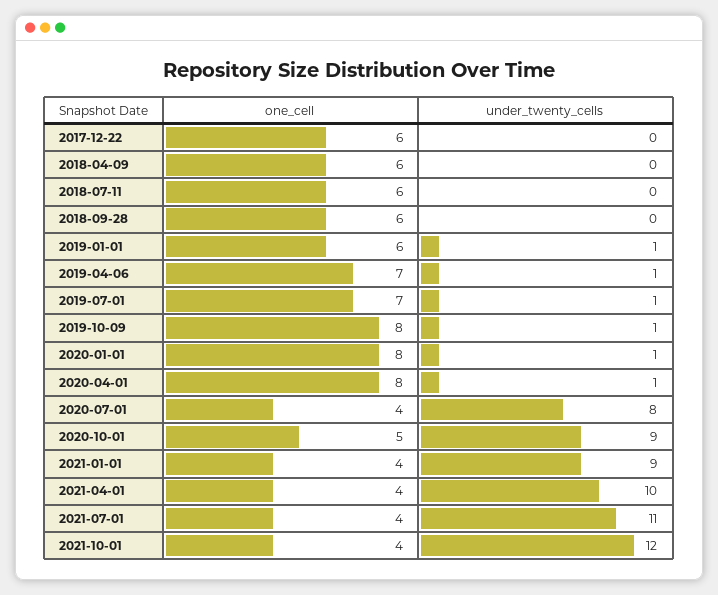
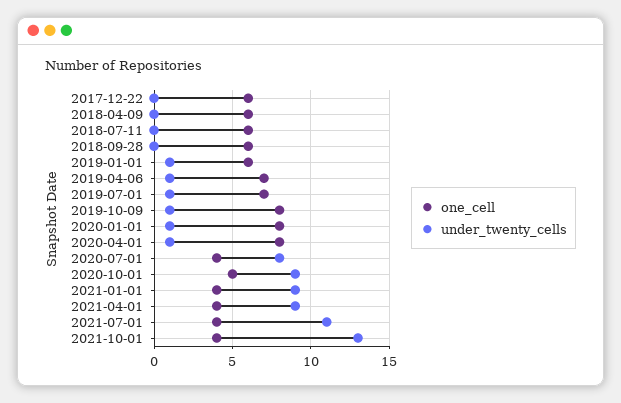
under_twenty_cells, 2021-04-01: 10 -> 9
under_twenty_cells, 2021-10-01: 12 -> 13

